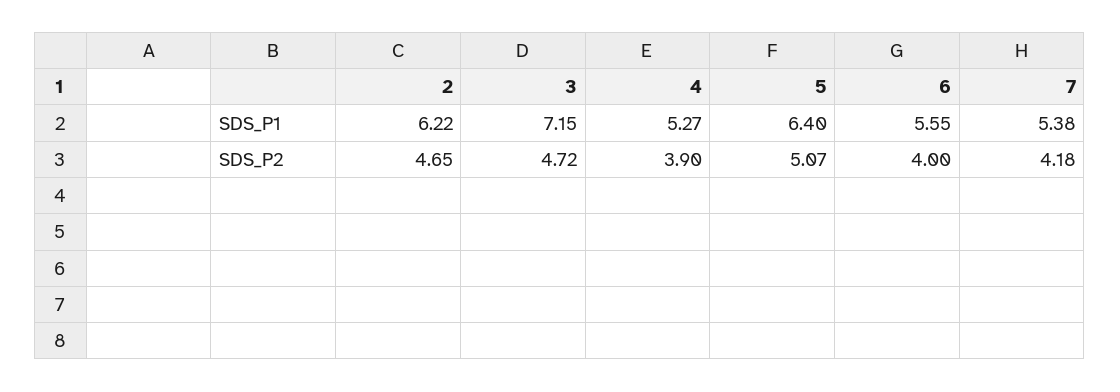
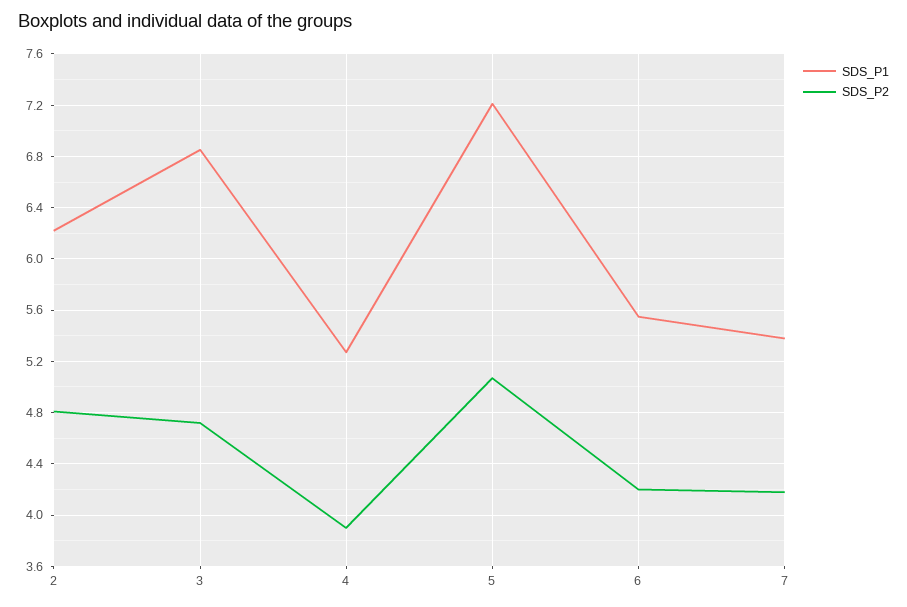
SDS_P1, 3: 7.15 -> 6.85
SDS_P1, 5: 6.4 -> 7.2
SDS_P2, 2: 4.65 -> 4.8
SDS_P2, 6: 4 -> 4.2

